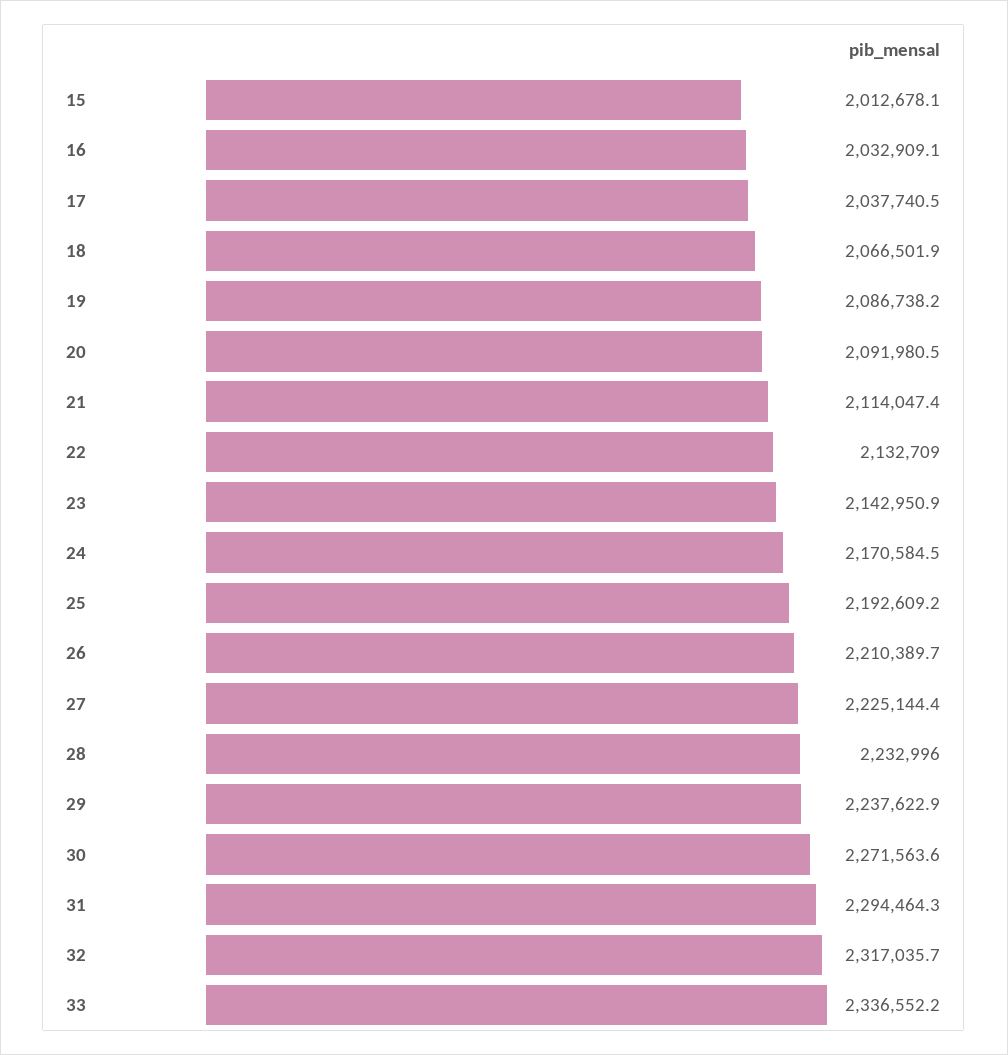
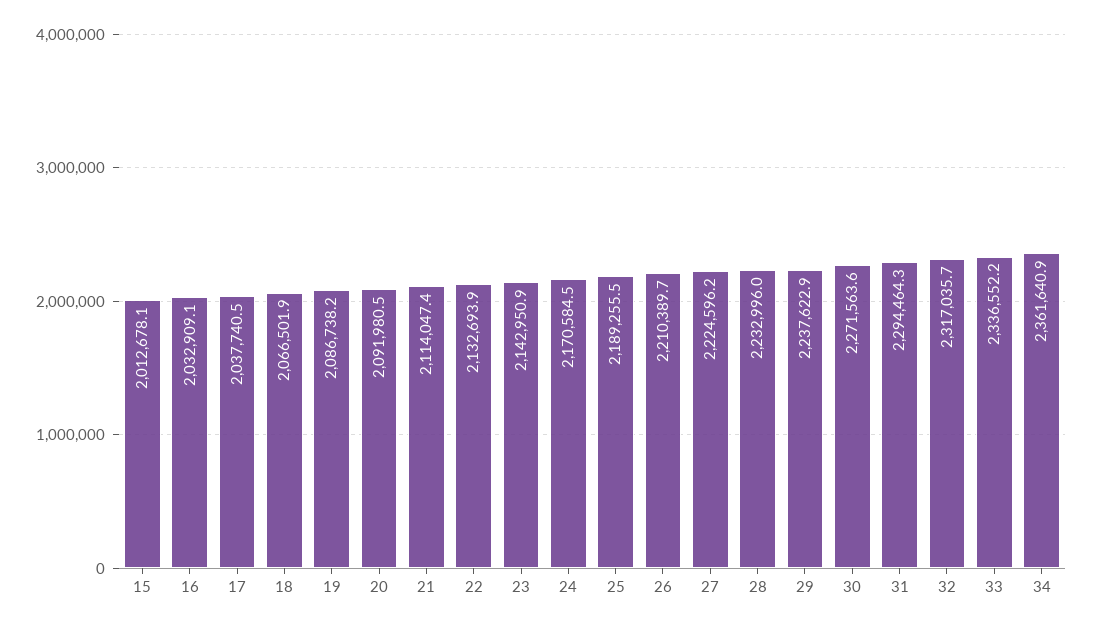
22: 2132709 -> 2132693.9
25: 2192609.2 -> 2189255.5
27: 2225144.4 -> 2224596.2
34: none -> 2361640.9

